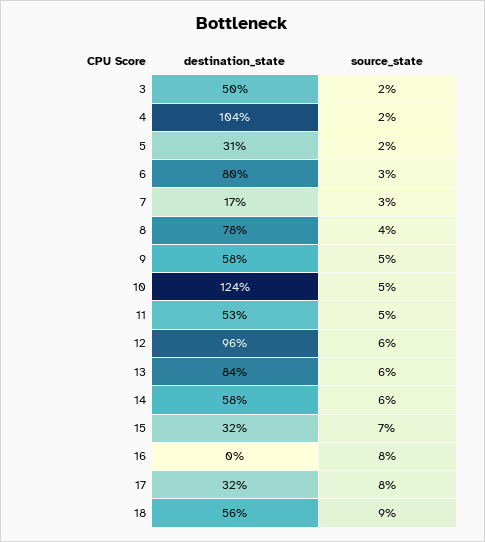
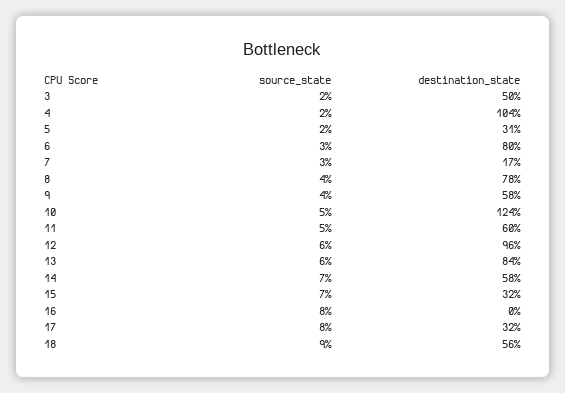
source_state, 9: 5 -> 4
destination_state, 11: 53 -> 60
source_state, 14: 6 -> 7

